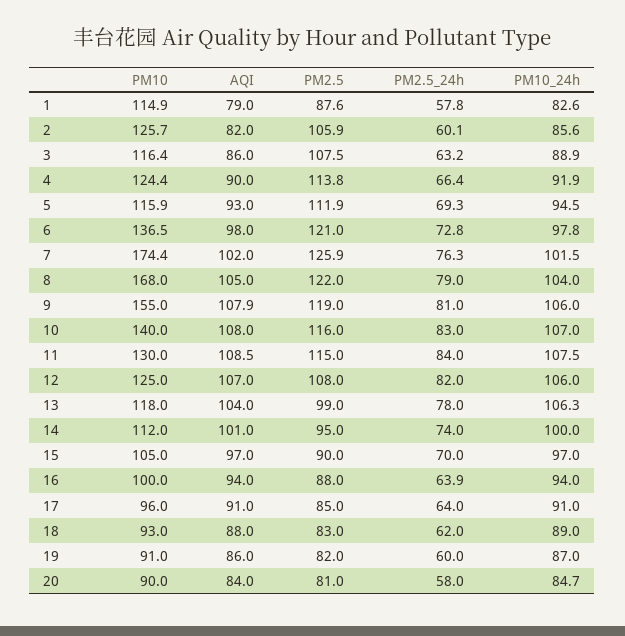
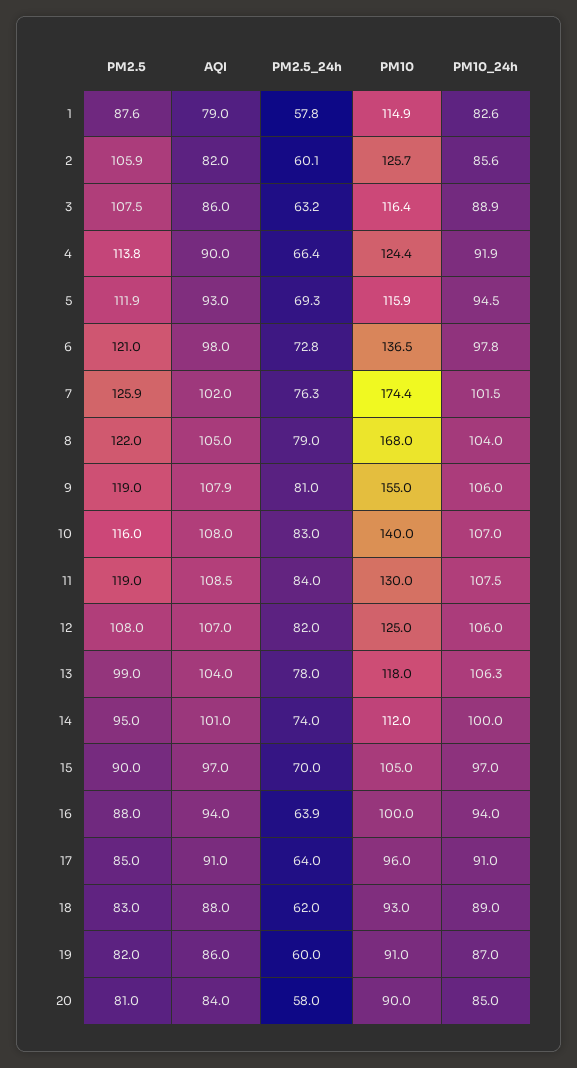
PM2.5, 11: 115 -> 119
PM10_24h, 20: 84.7 -> 85

